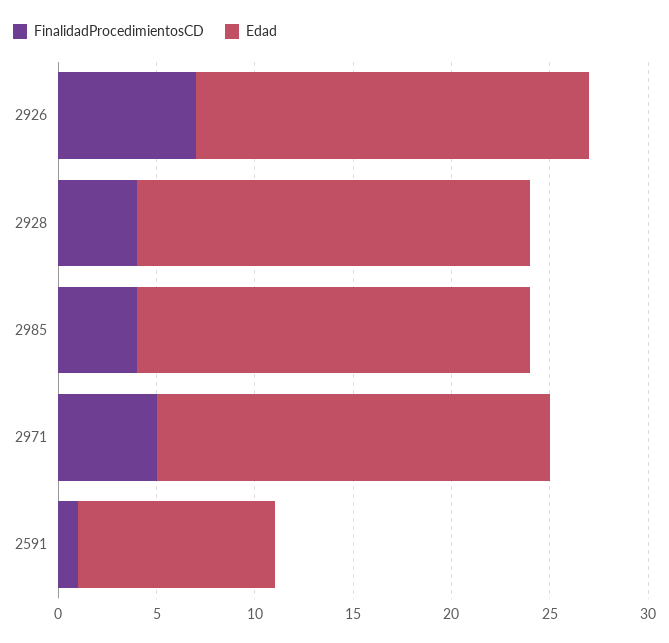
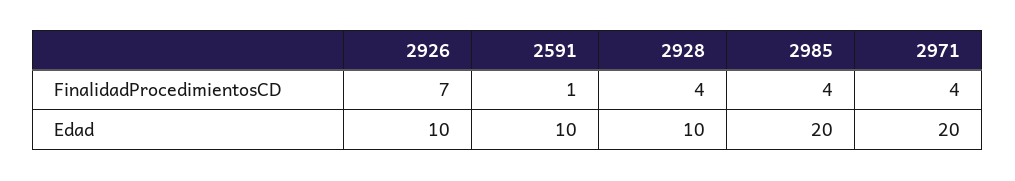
Edad, 2926: 20 -> 10
Edad, 2928: 20 -> 10
FinalidadProcedimientosCD, 2971: 5 -> 4

